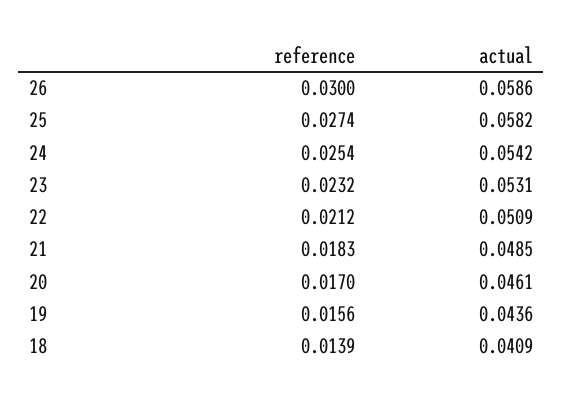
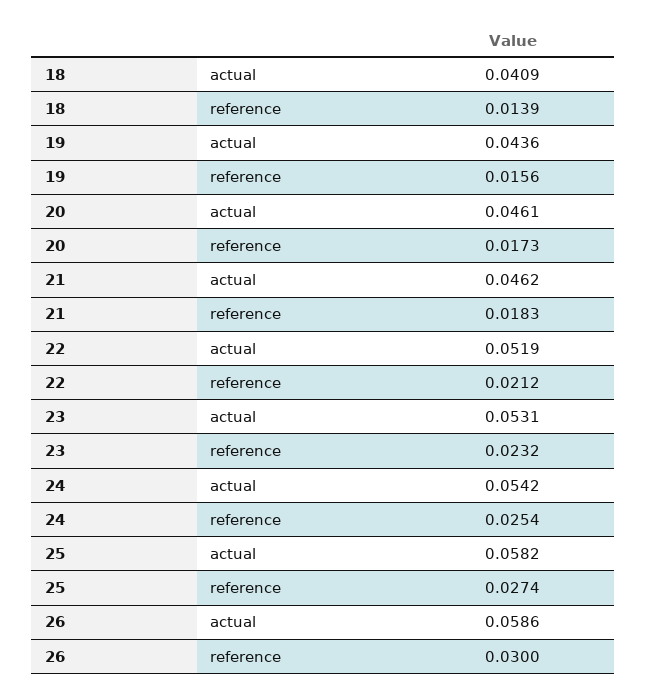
actual, 22: 0.0509 -> 0.0519
actual, 21: 0.0485 -> 0.0462
reference, 20: 0.017 -> 0.0173

